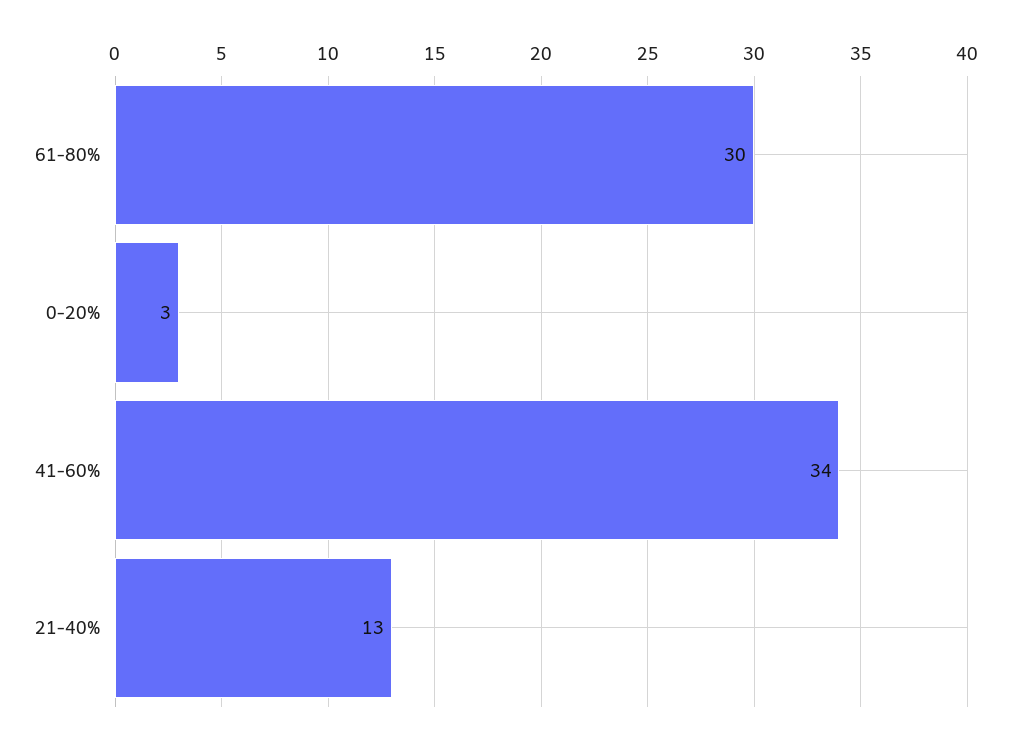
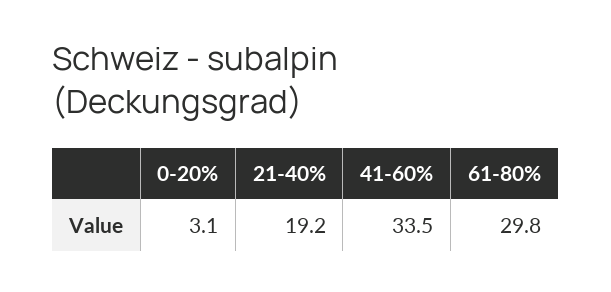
21-40%: 13 -> 19.2

